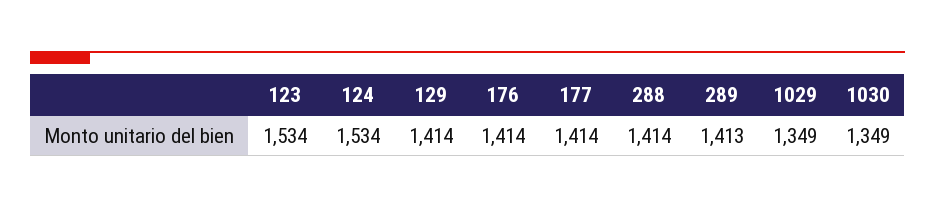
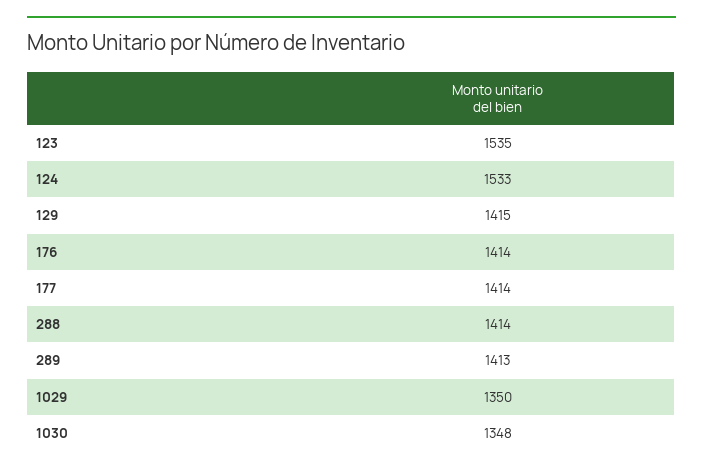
123: 1534 -> 1535
124: 1534 -> 1533
129: 1414 -> 1415
1029: 1349 -> 1350
1030: 1349 -> 1348

